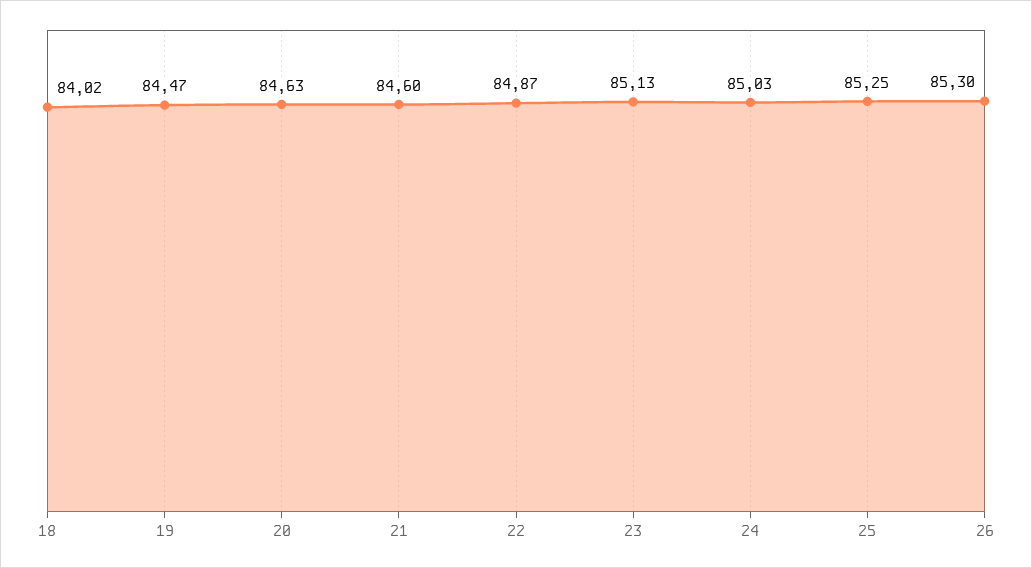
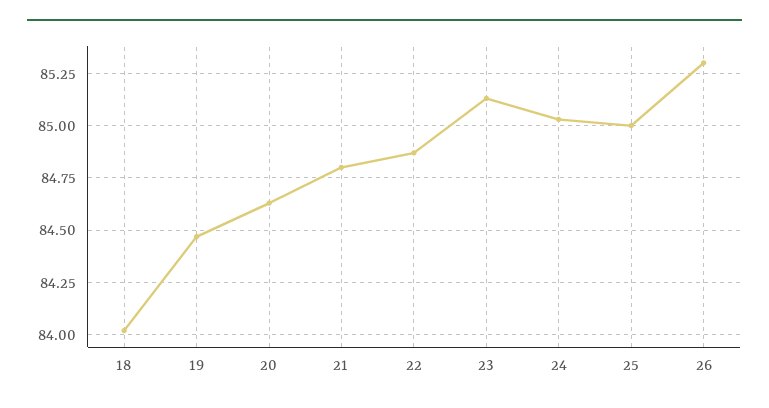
21: 84.6 -> 84.8
25: 85.25 -> 85

